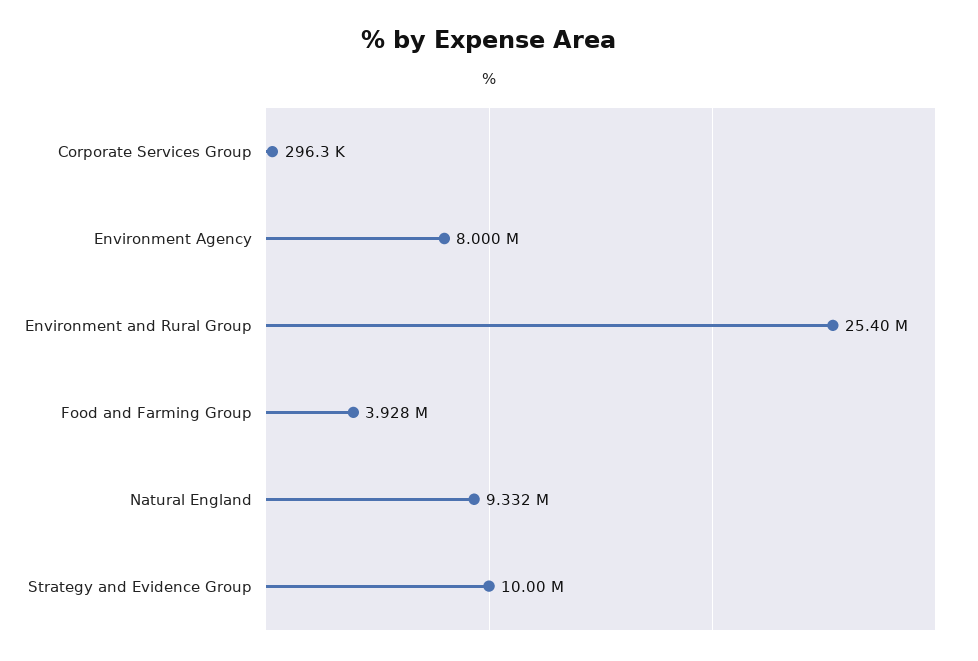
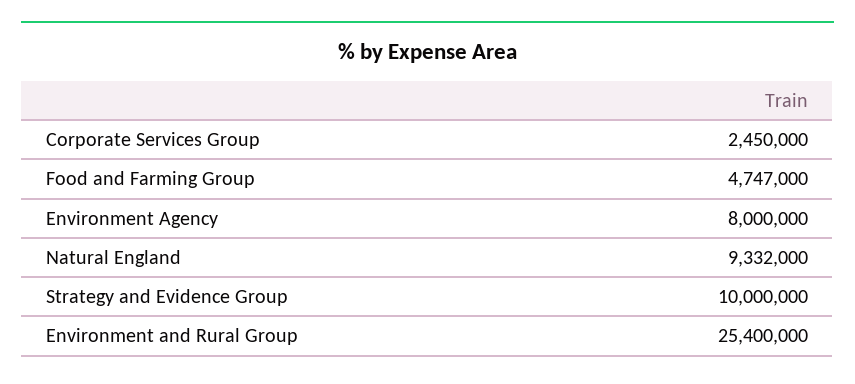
Corporate Services Group: 296300 -> 2450000
Food and Farming Group: 3928000 -> 4747000

